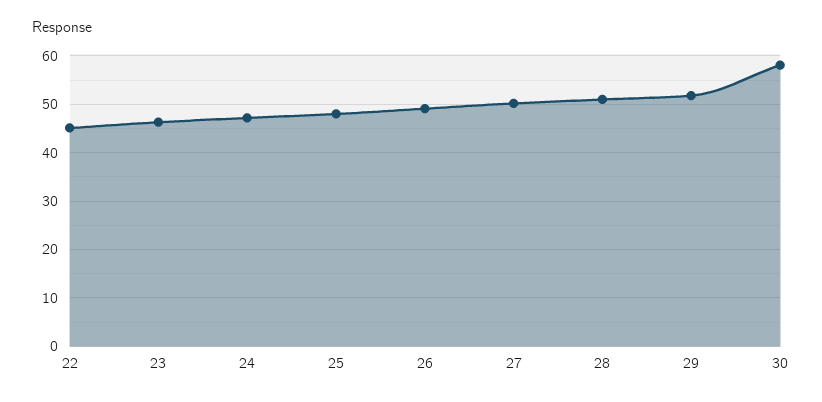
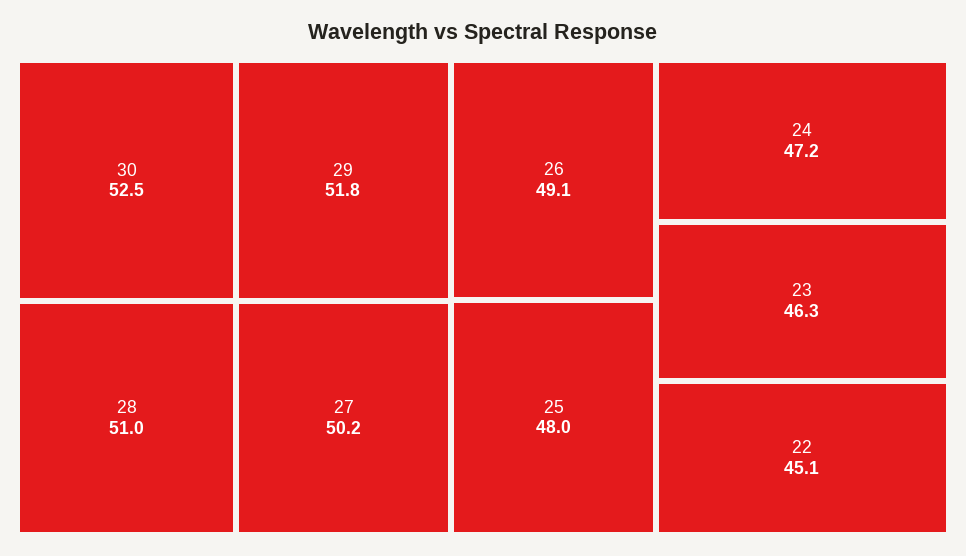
30: 58 -> 52.5

